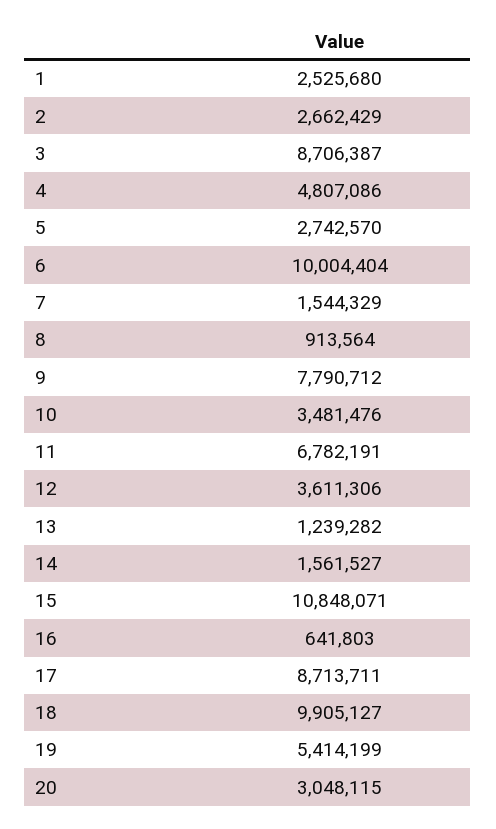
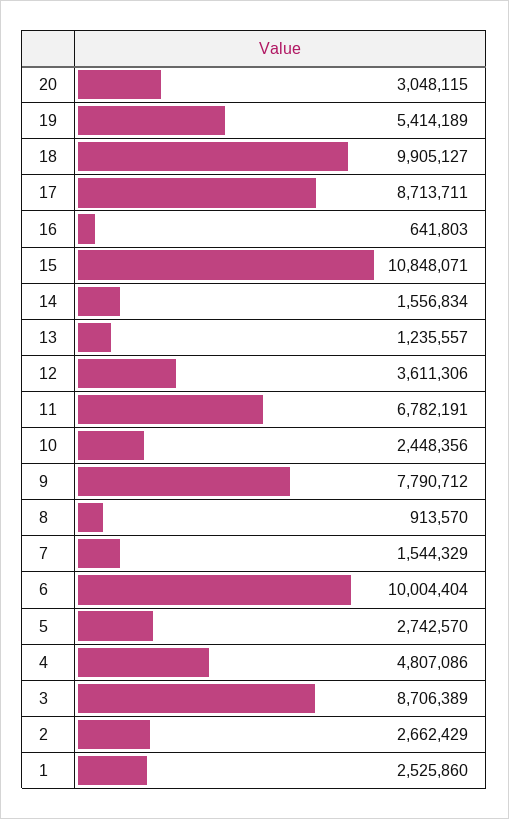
1: 2525680 -> 2525860
3: 8706387 -> 8706389
8: 913564 -> 913570
10: 3481476 -> 2448356
13: 1239282 -> 1235557
14: 1561527 -> 1556834
19: 5414199 -> 5414189

